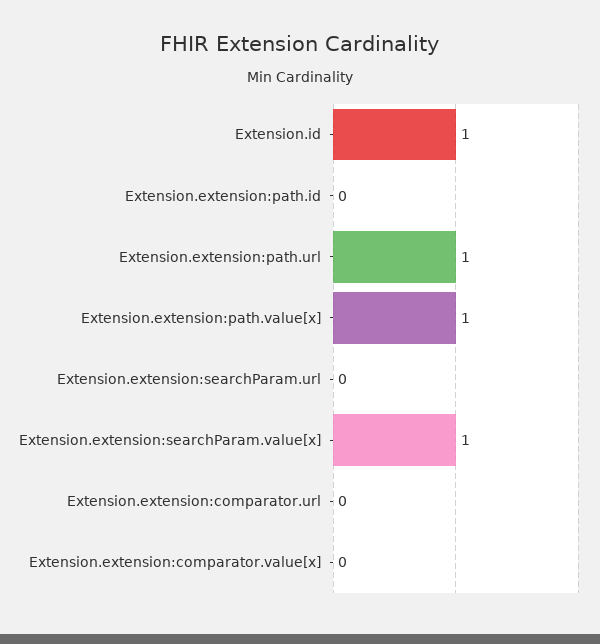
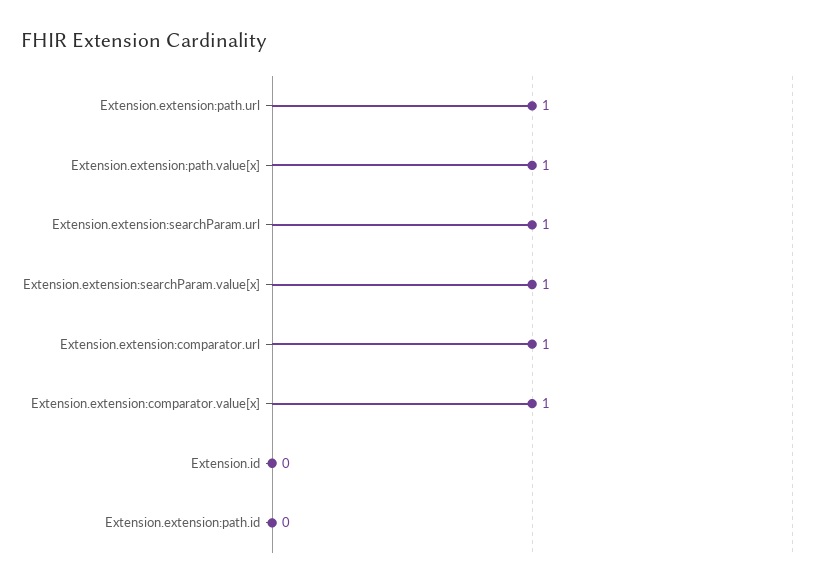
Extension.id: 1 -> 0
Extension.extension:searchParam.url: 0 -> 1
Extension.extension:comparator.url: 0 -> 1
Extension.extension:comparator.value[x]: 0 -> 1

